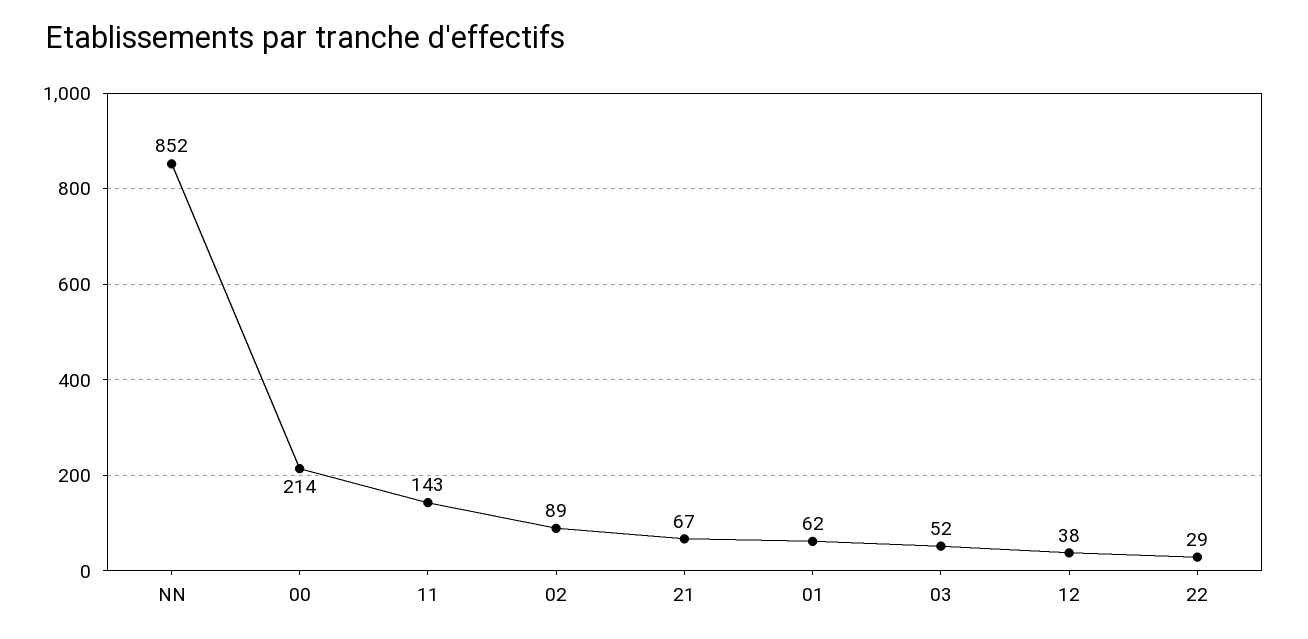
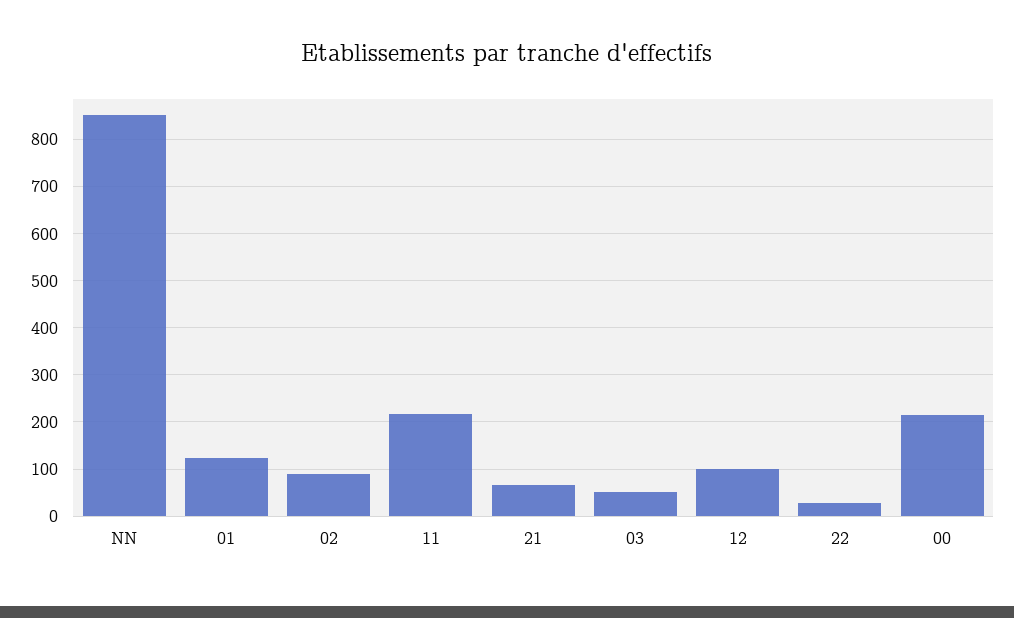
11: 143 -> 220
01: 62 -> 120
12: 38 -> 100

